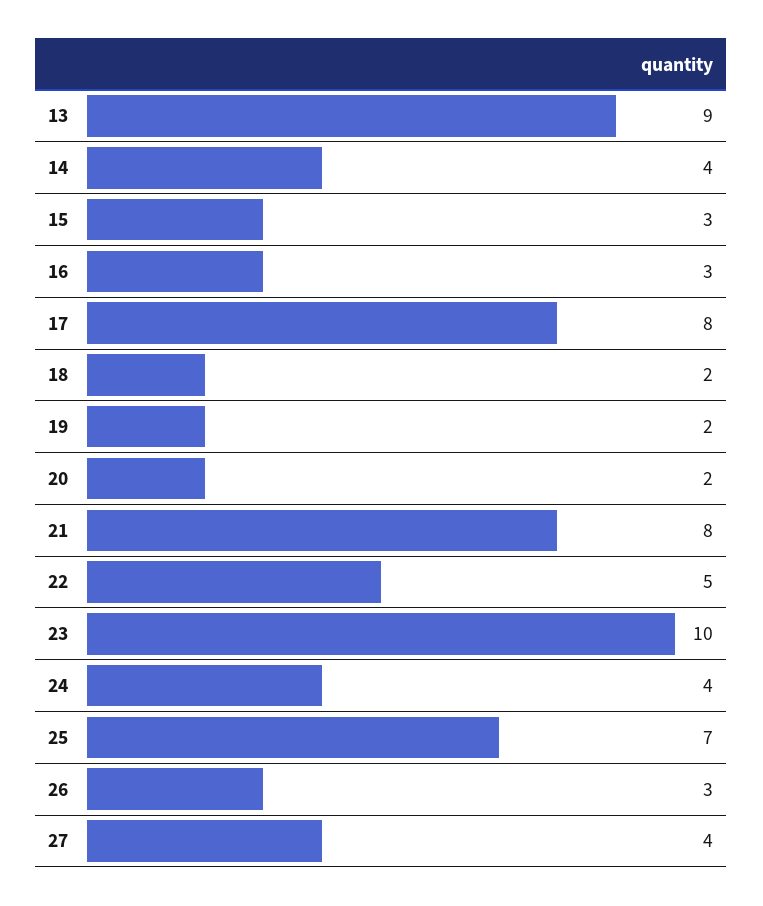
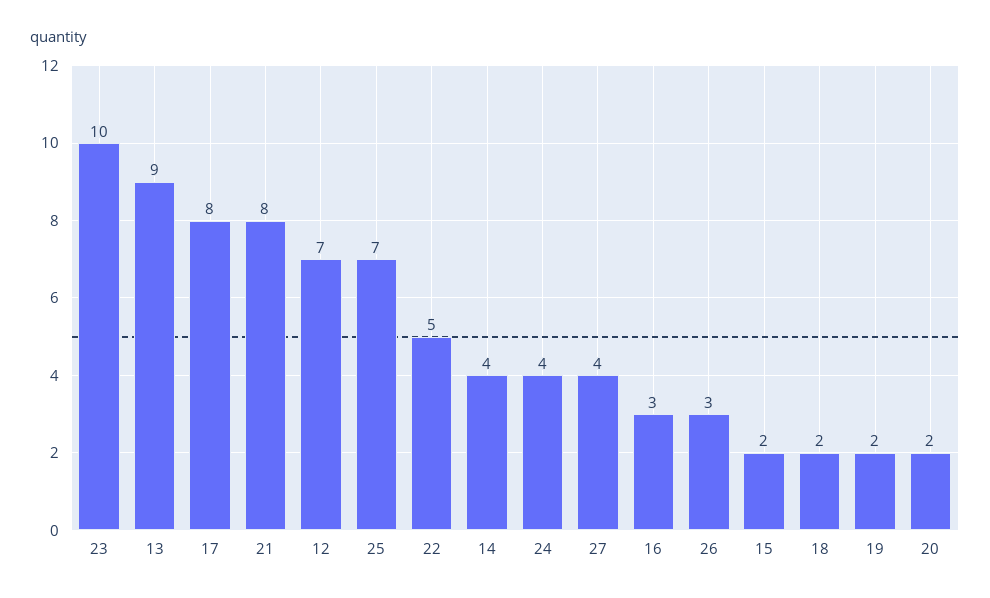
15: 3 -> 2
12: none -> 7

